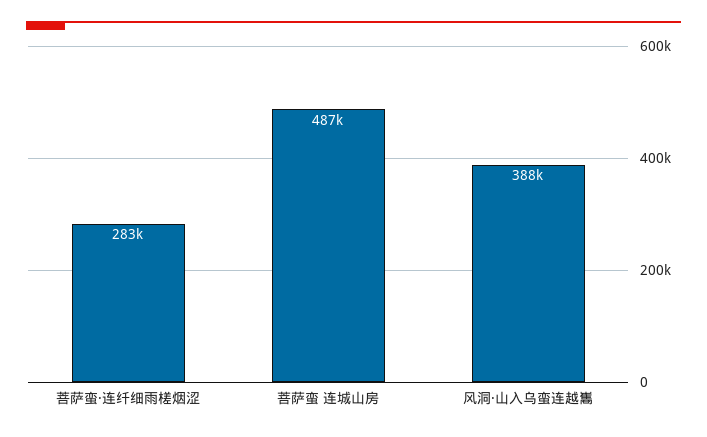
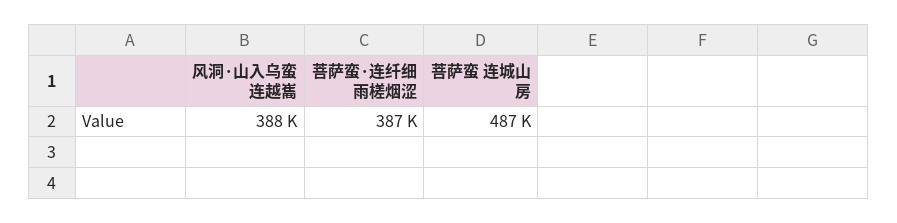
菩萨蛮·连纤细雨槎烟涩: 283000 -> 387000

